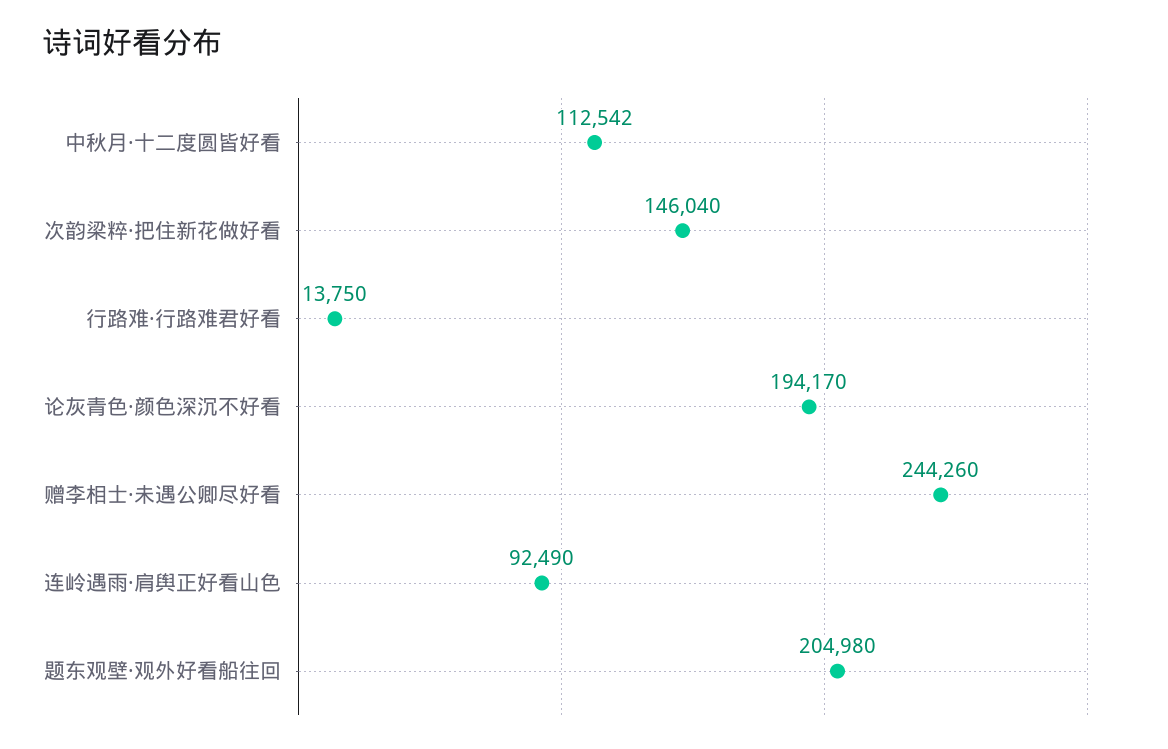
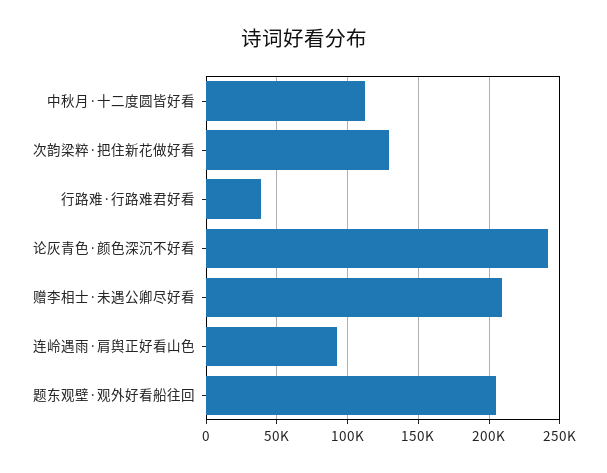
次韵梁粹·把住新花做好看: 146040 -> 130000
行路难·行路难君好看: 13750 -> 40000
论灰青色·颜色深沉不好看: 194170 -> 240000
赠李相士·未遇公卿尽好看: 244260 -> 210000

